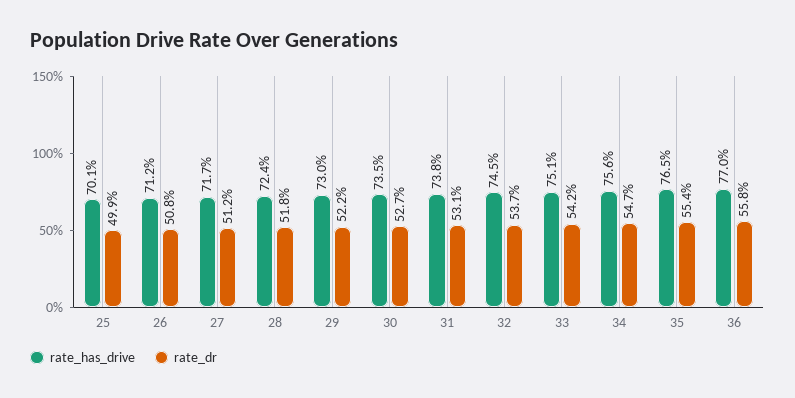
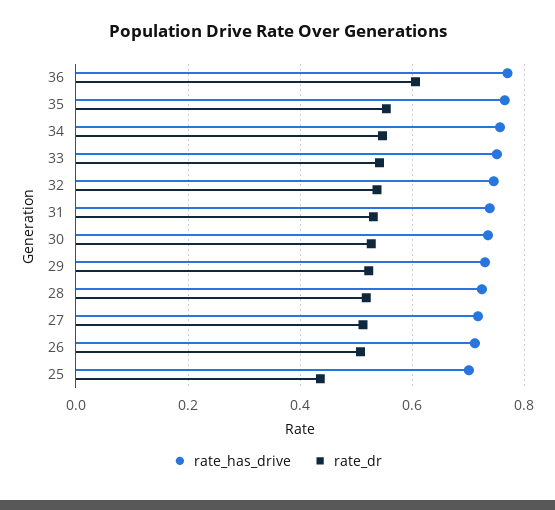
rate_dr, 25: 0.499 -> 0.44
rate_dr, 36: 0.558 -> 0.6

